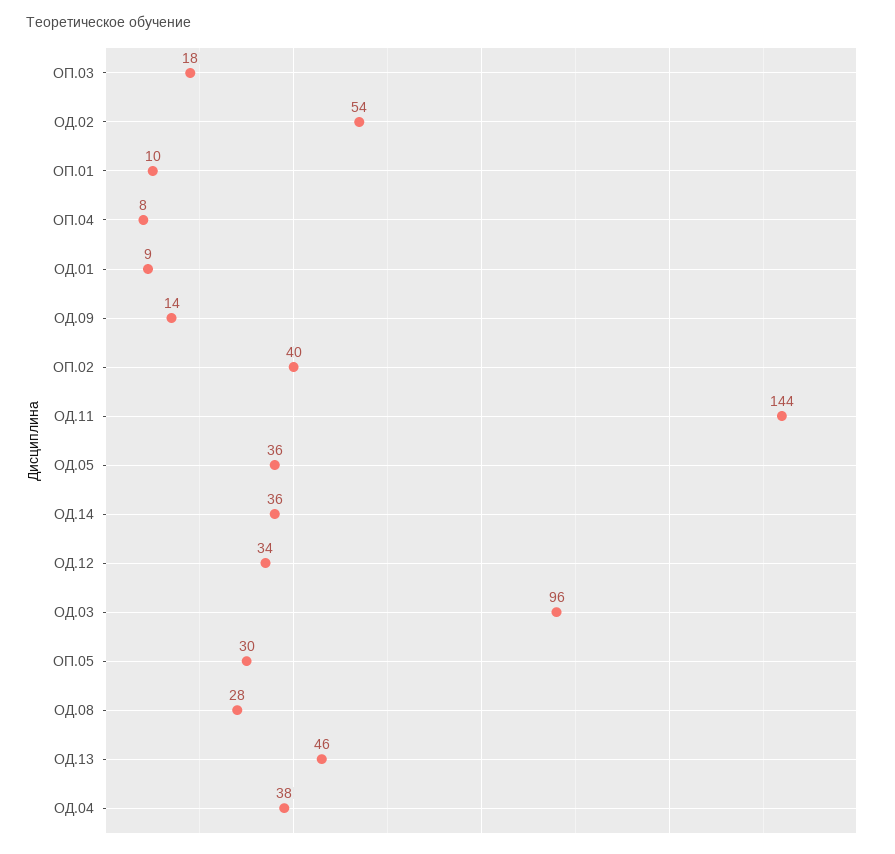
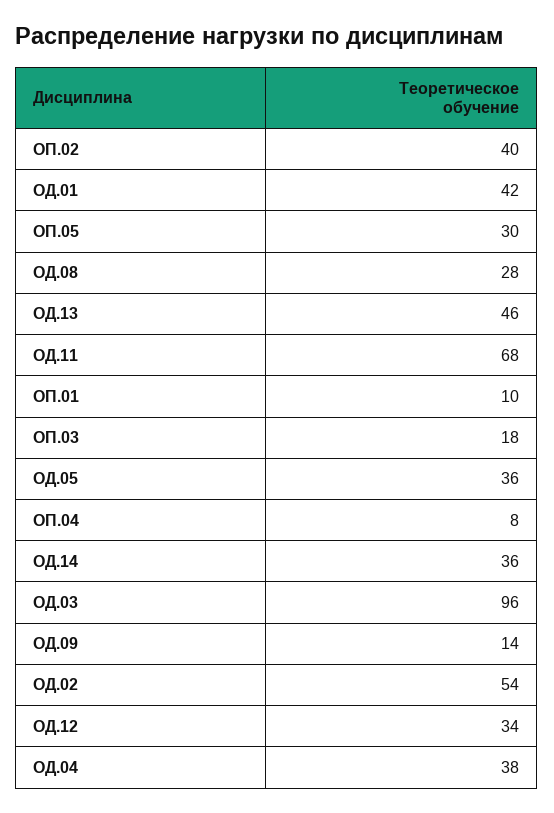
ОД.01: 9 -> 42
ОД.11: 144 -> 68

